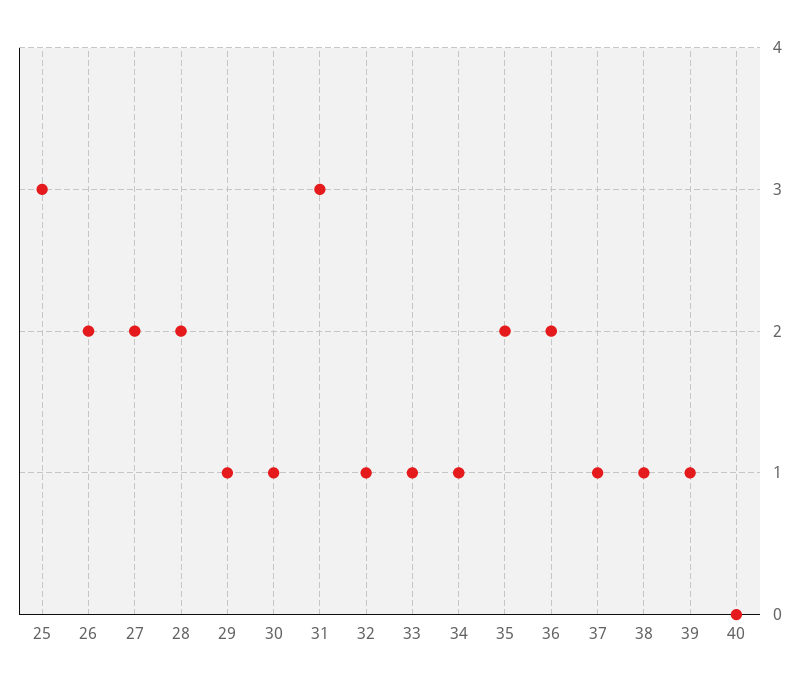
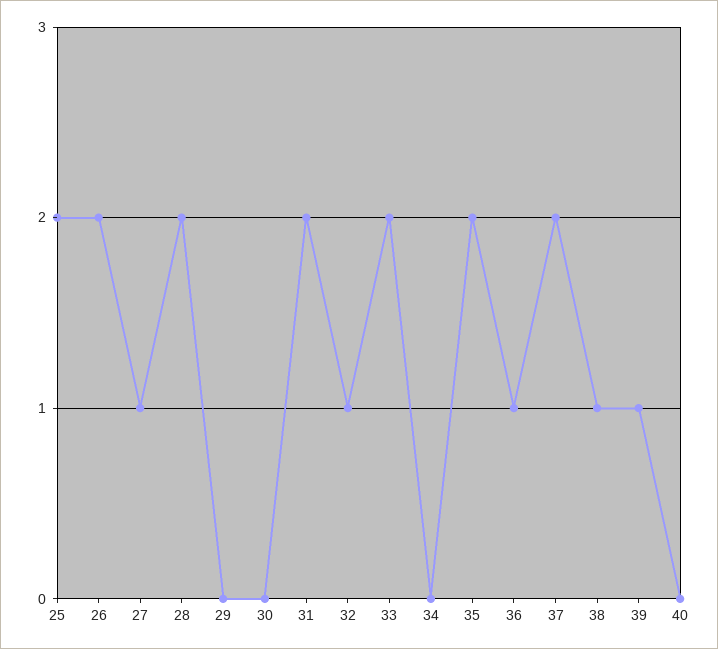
25: 3 -> 2
27: 2 -> 1
29: 1 -> 0
30: 1 -> 0
31: 3 -> 2
33: 1 -> 2
34: 1 -> 0
36: 2 -> 1
37: 1 -> 2

